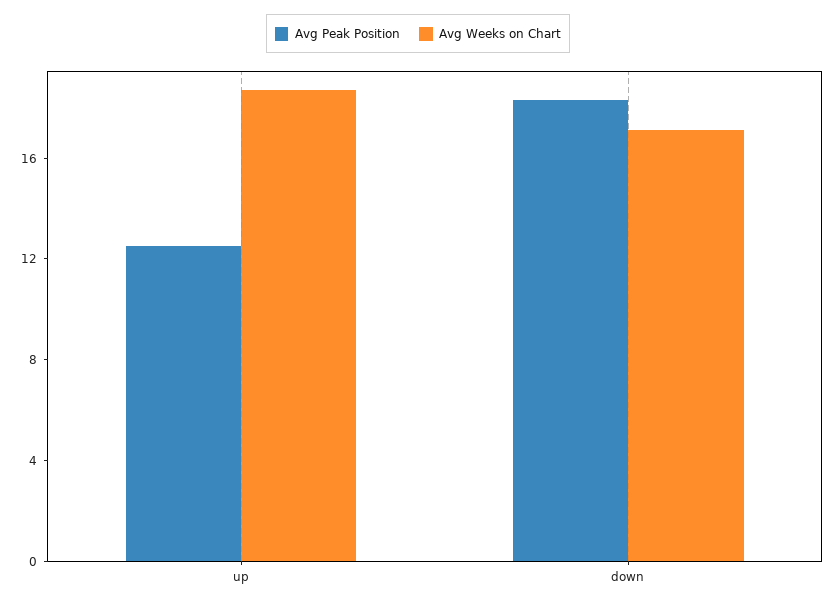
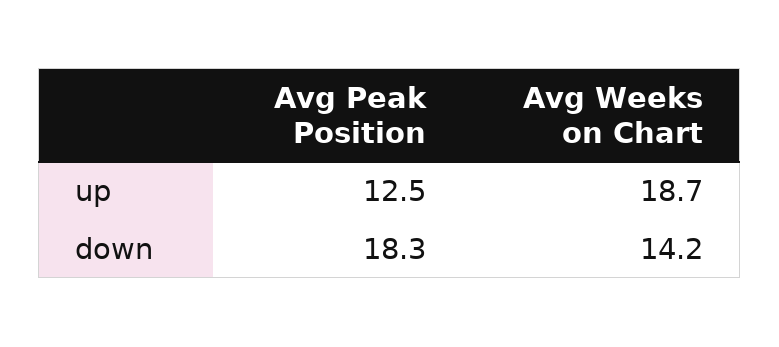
Avg Weeks on Chart, down: 17 -> 14.2

